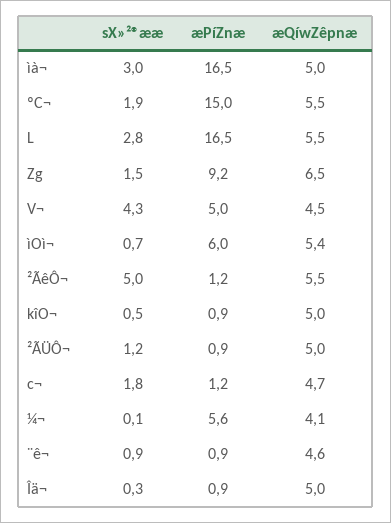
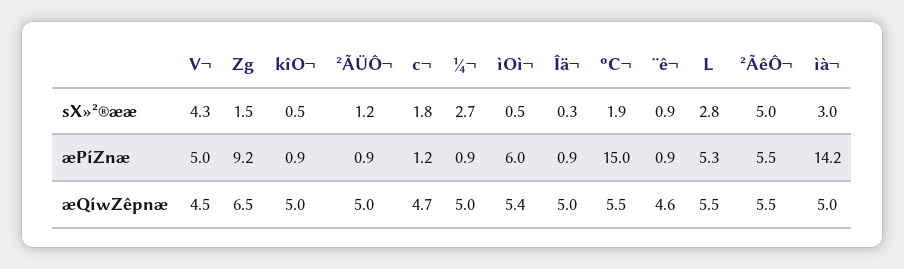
æPíZnæ, ìà¬: 16.5 -> 14.2
æPíZnæ, L: 16.5 -> 5.3
sX»²®ææ, ìOì¬: 0.7 -> 0.5
æPíZnæ, ²ÃêÔ¬: 1.2 -> 5.5
sX»²®ææ, ¼¬: 0.1 -> 2.7
æPíZnæ, ¼¬: 5.6 -> 0.9
æQíwZêpnæ, ¼¬: 4.1 -> 5

